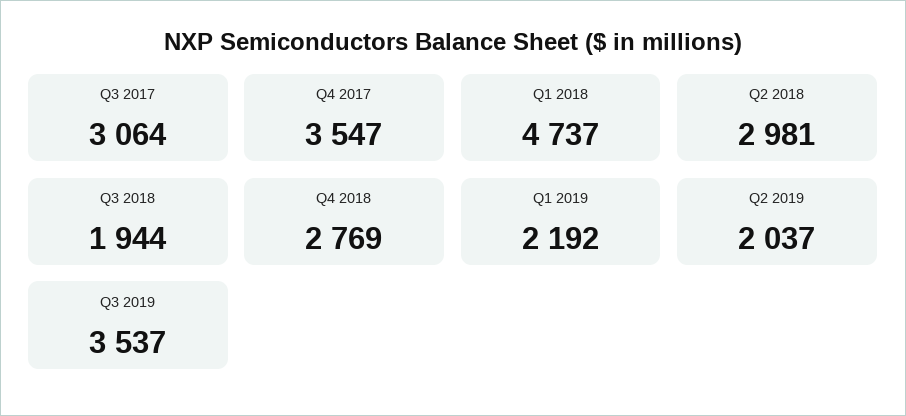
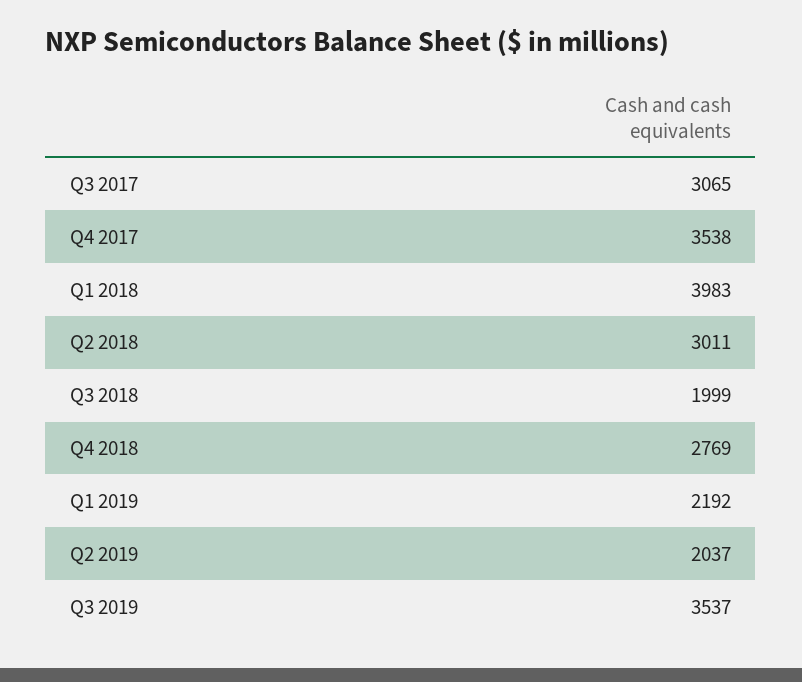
Q3 2017: 3064 -> 3065
Q4 2017: 3547 -> 3538
Q1 2018: 4737 -> 3983
Q2 2018: 2981 -> 3011
Q3 2018: 1944 -> 1999

